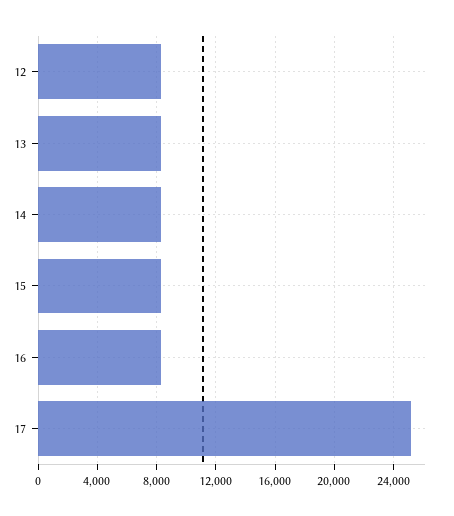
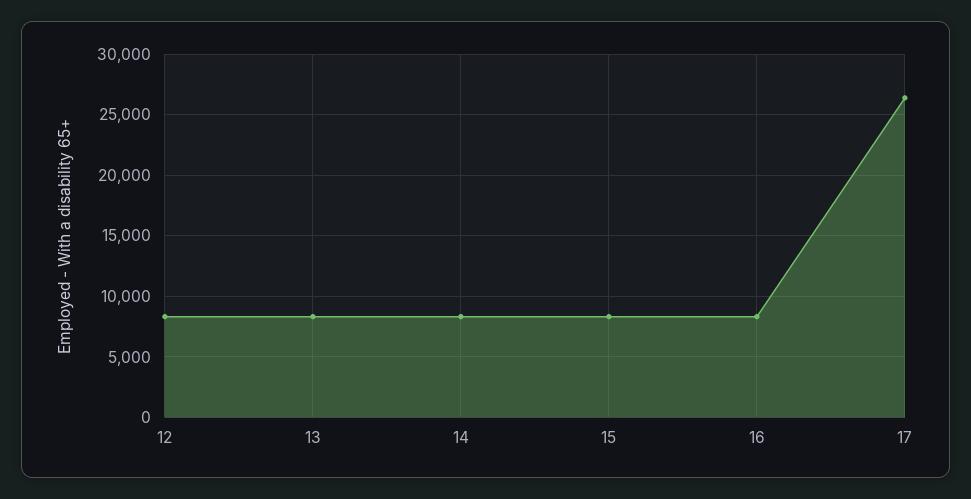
17: 25000 -> 26500

